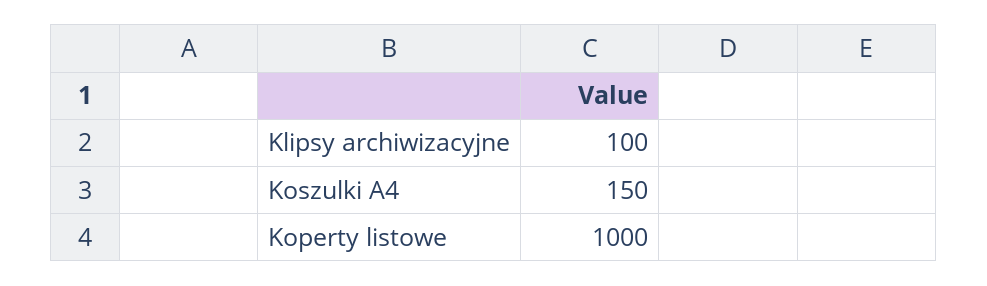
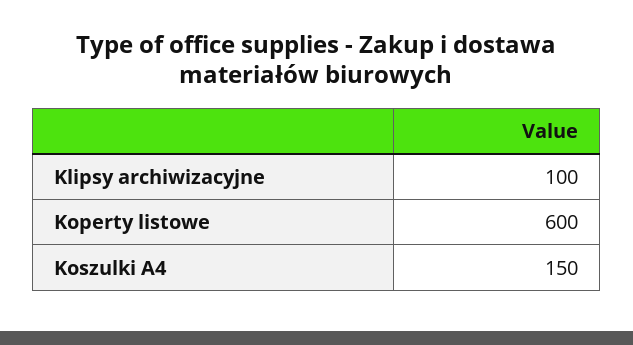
Koperty listowe: 1000 -> 600

